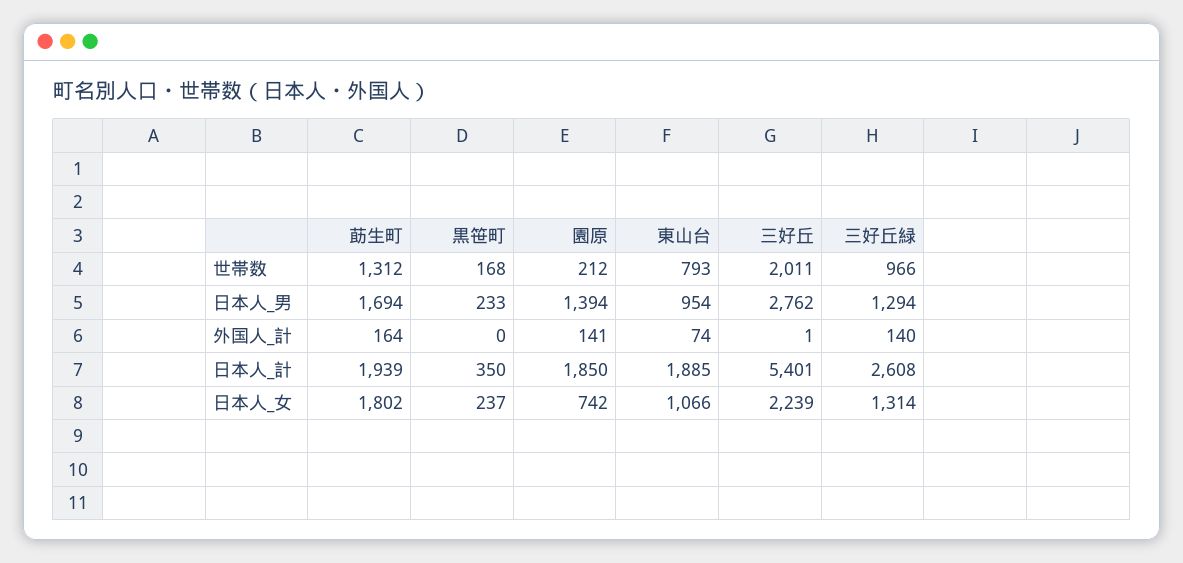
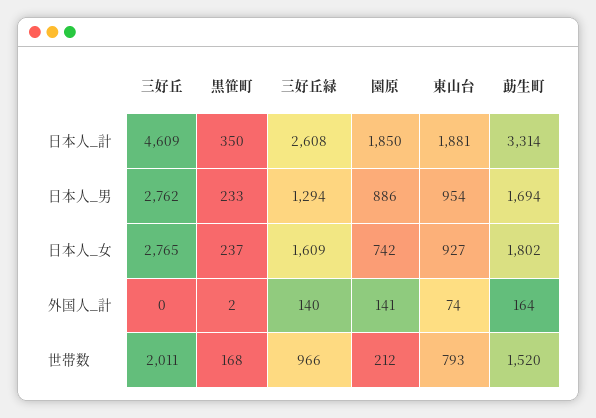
莇生町, 世帯数: 1312 -> 1520
園原, 日本人_男: 1394 -> 886
黒笹町, 外国人_計: 0 -> 2
三好丘, 外国人_計: 1 -> 0
莇生町, 日本人_計: 1939 -> 3314
東山台, 日本人_計: 1885 -> 1881
三好丘, 日本人_計: 5401 -> 4609
東山台, 日本人_女: 1066 -> 927
三好丘, 日本人_女: 2239 -> 2765
三好丘緑, 日本人_女: 1314 -> 1609

